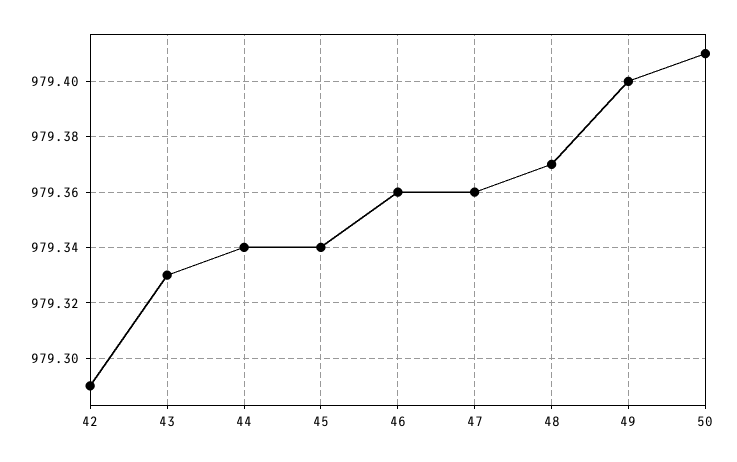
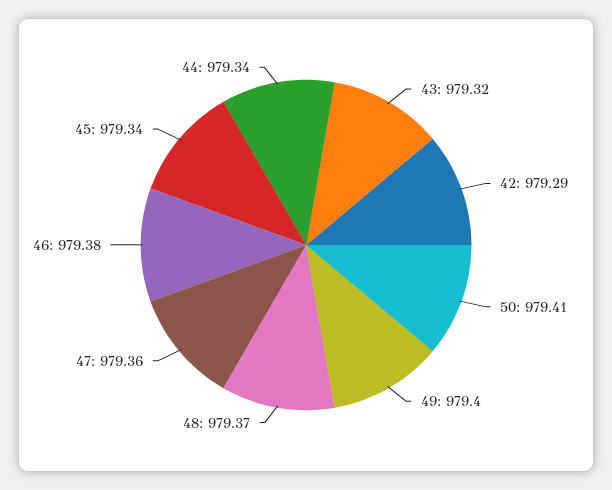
43: 979.33 -> 979.32
46: 979.36 -> 979.38

